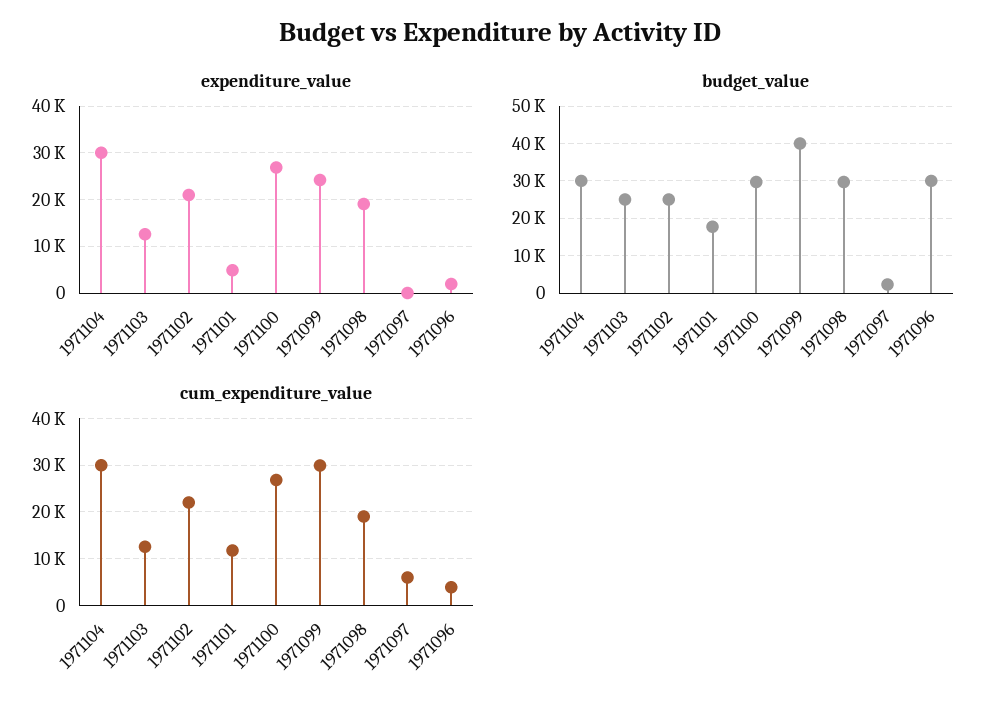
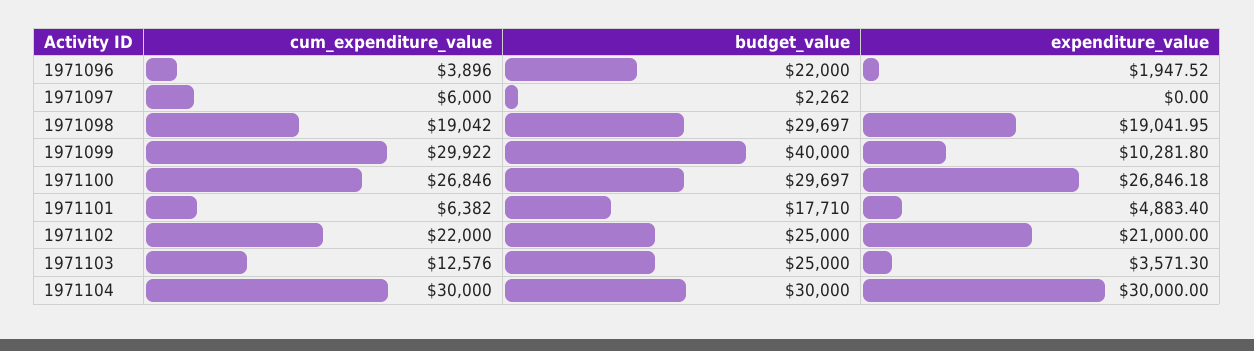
expenditure_value, 1971103: 12000 -> 3571.3
expenditure_value, 1971099: 24000 -> 10281.8
budget_value, 1971096: 30000 -> 22000
cum_expenditure_value, 1971101: 12000 -> 6382

